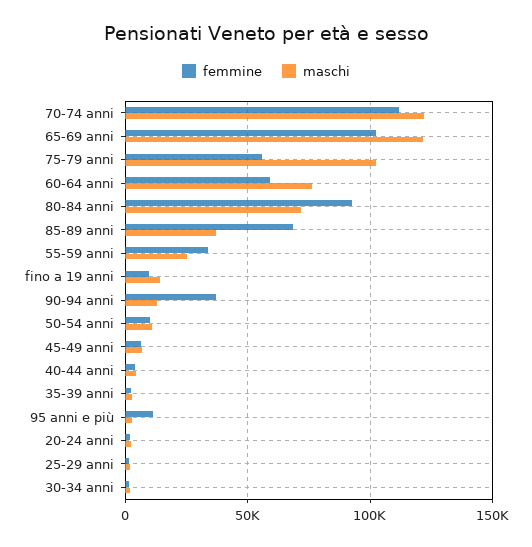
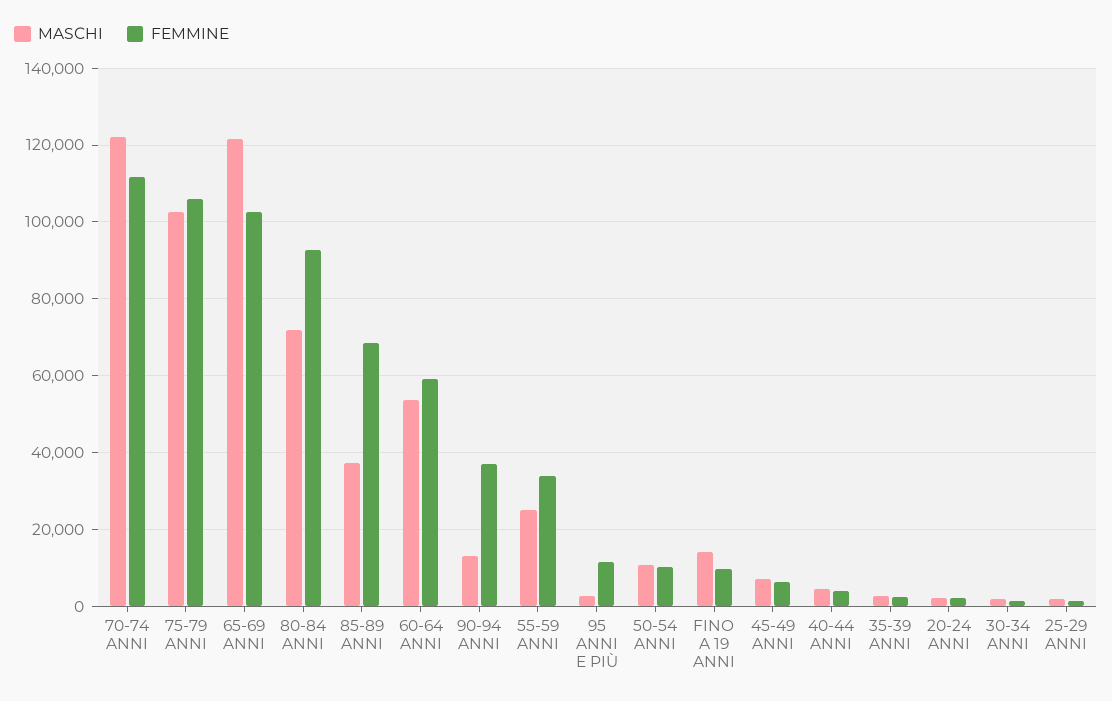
femmine, 75-79 anni: 55000 -> 106000
maschi, 60-64 anni: 75000 -> 54000

